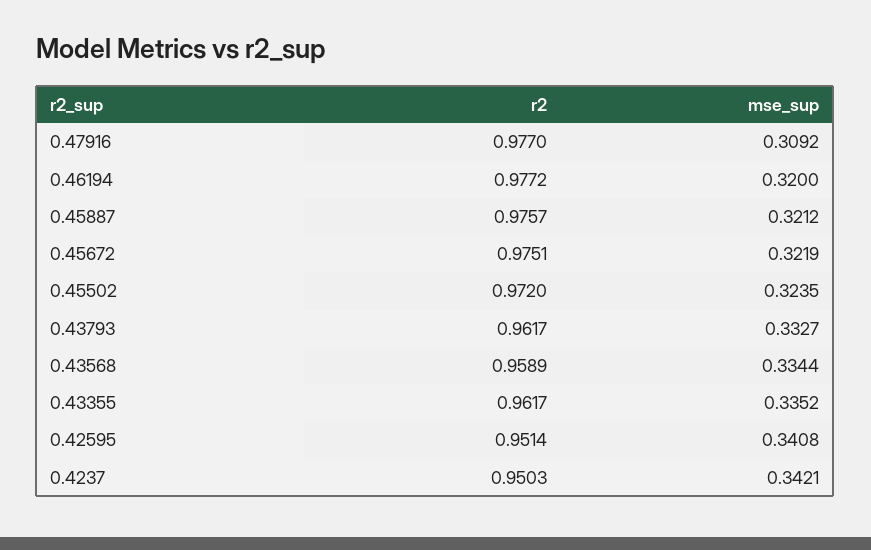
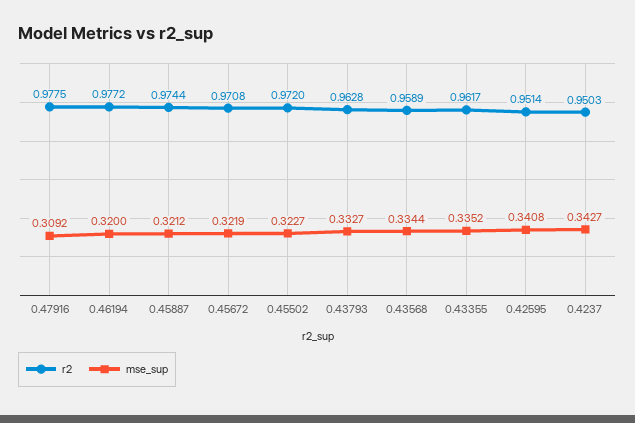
r2, 0.47916: 0.977 -> 0.9775
r2, 0.45887: 0.9757 -> 0.9744
r2, 0.45672: 0.9751 -> 0.9708
mse_sup, 0.45502: 0.3235 -> 0.3227
r2, 0.43793: 0.9617 -> 0.9628
mse_sup, 0.4237: 0.3421 -> 0.3427

